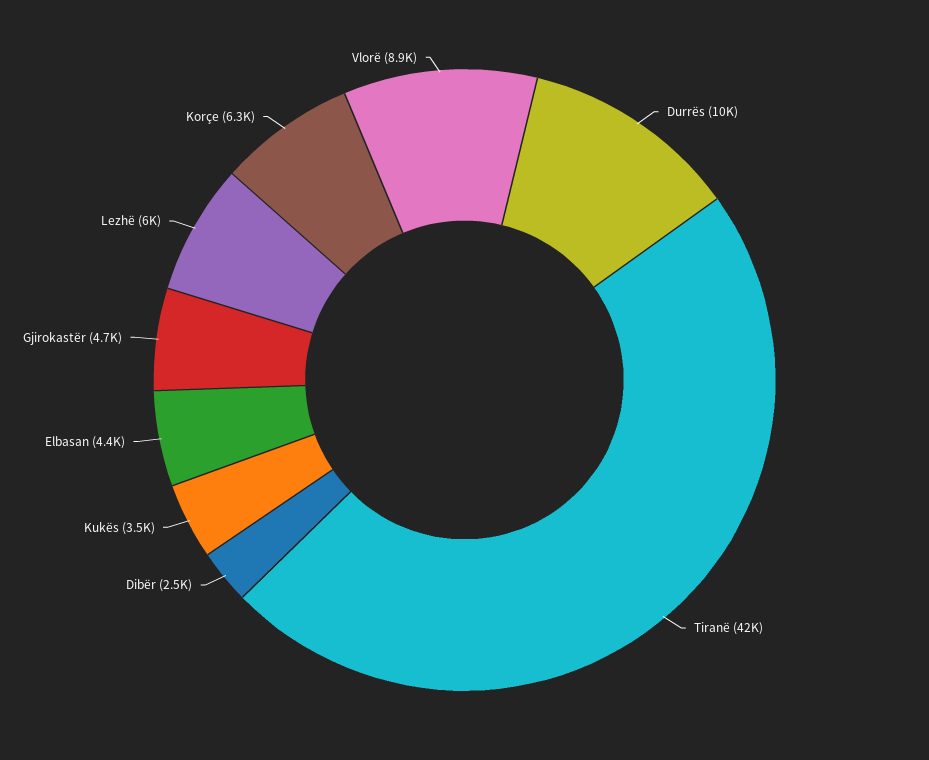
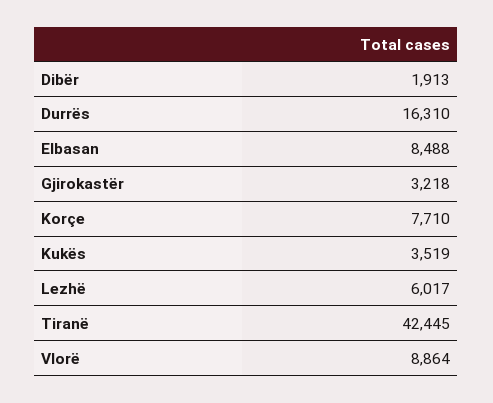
Durrës: 10000 -> 16310
Dibër: 2500 -> 1913
Elbasan: 4400 -> 8488
Gjirokastër: 4700 -> 3218
Korçe: 6300 -> 7710

